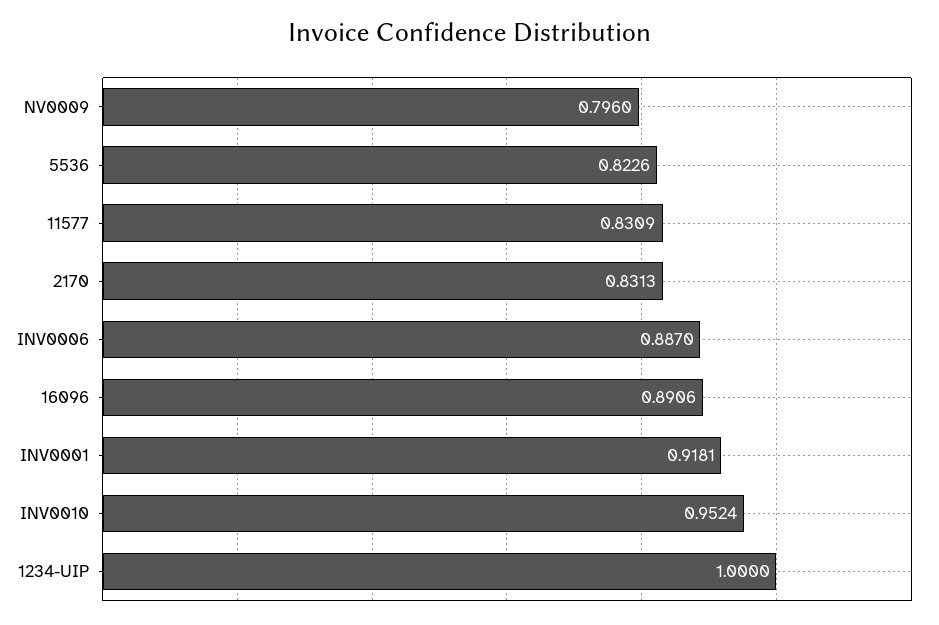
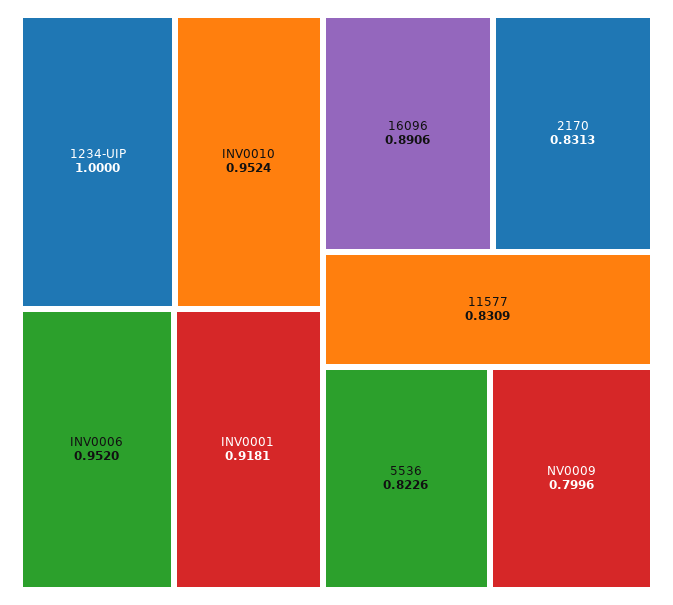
NV0009: 0.796 -> 0.7996
INV0006: 0.887 -> 0.952

